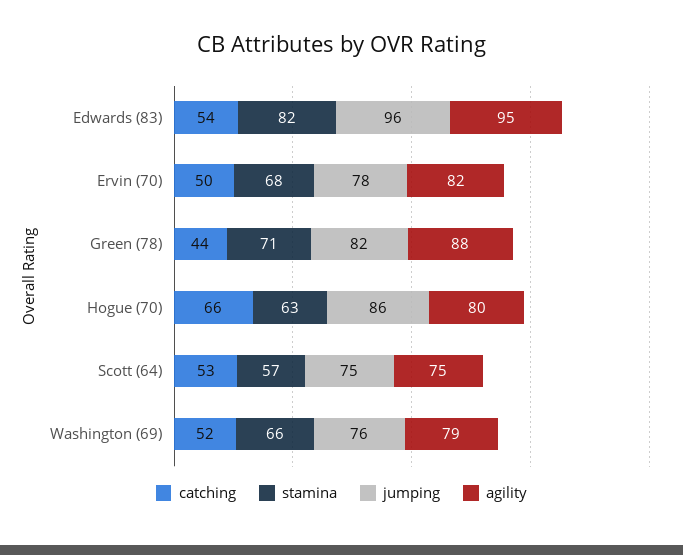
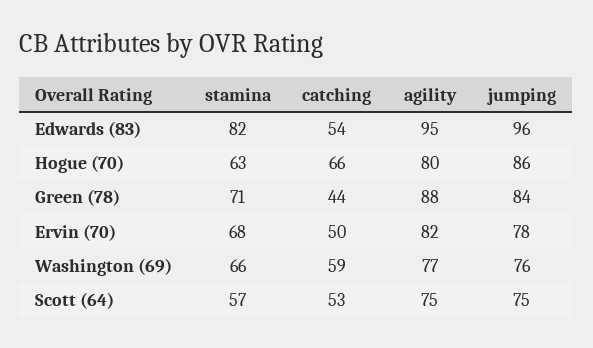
jumping, Green (78): 82 -> 84
catching, Washington (69): 52 -> 59
agility, Washington (69): 79 -> 77

